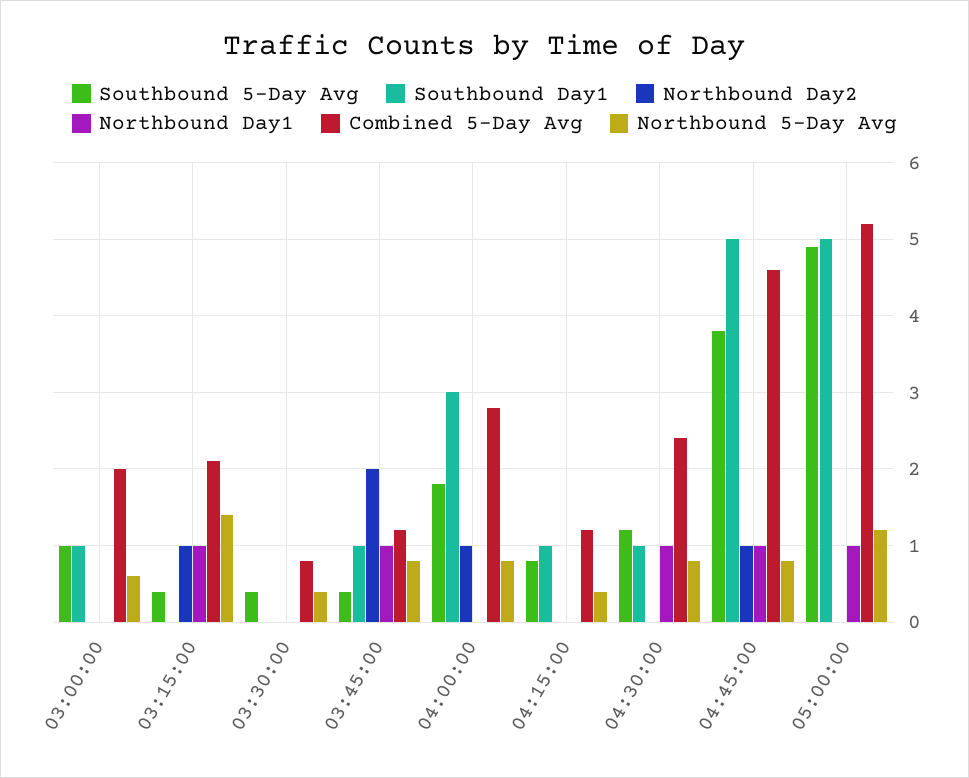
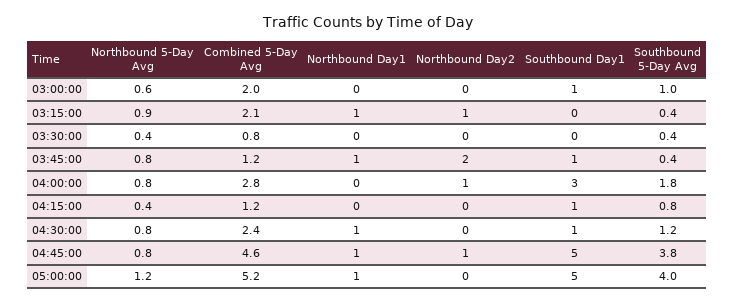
Northbound 5-Day Avg, 03:15:00: 1.4 -> 0.9
Southbound 5-Day Avg, 05:00:00: 4.9 -> 4

